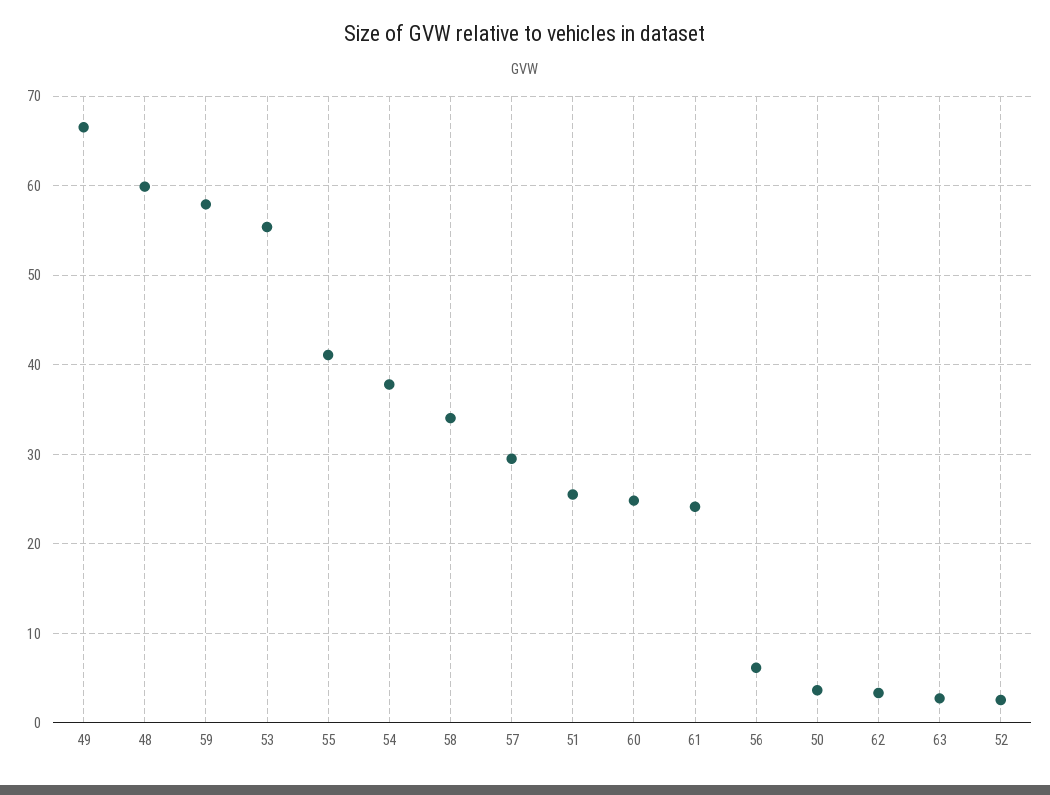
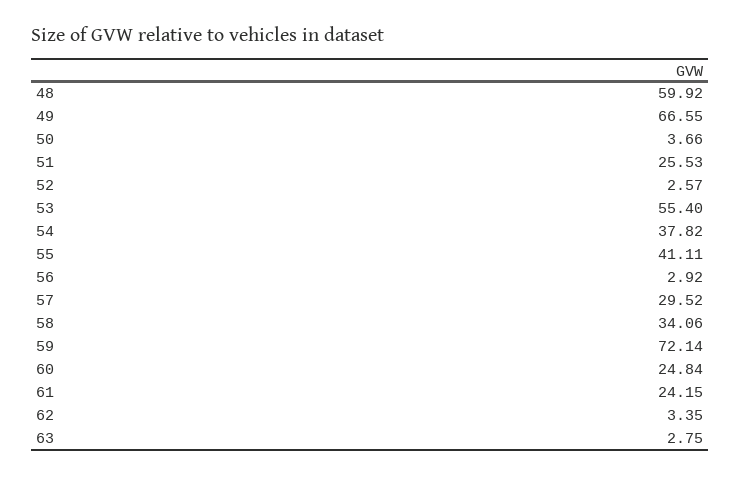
59: 58 -> 72.14
56: 6 -> 2.92

